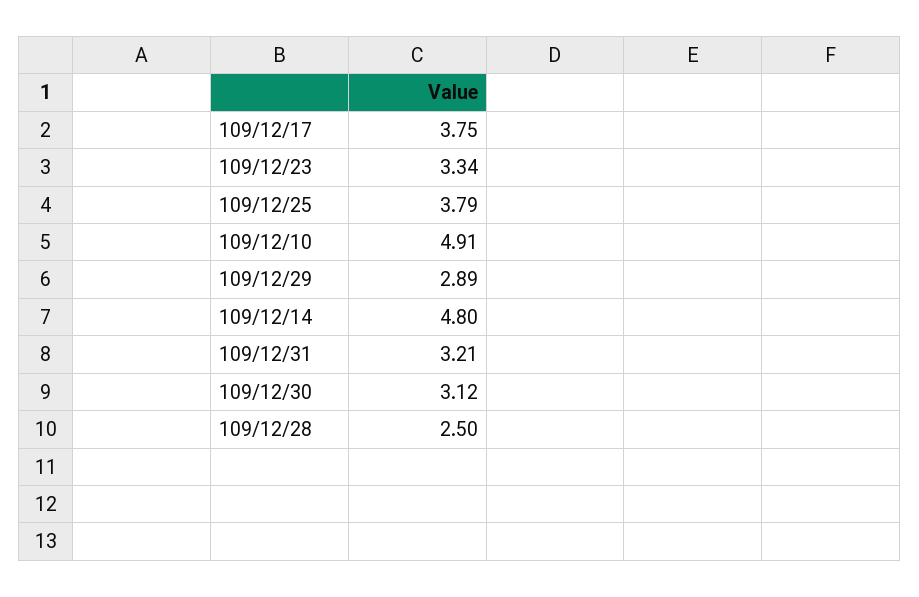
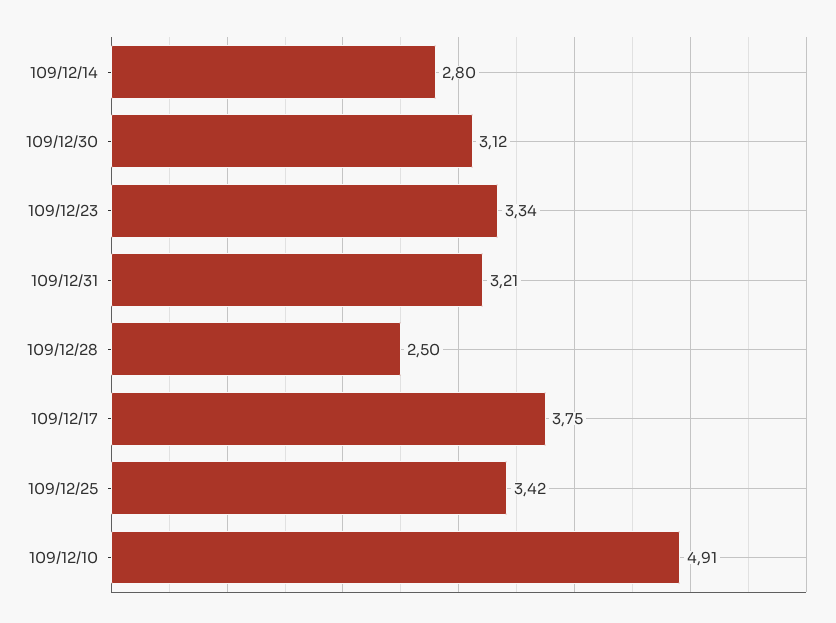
109/12/25: 3.79 -> 3.42
109/12/29: 2.89 -> none
109/12/14: 4.8 -> 2.8

